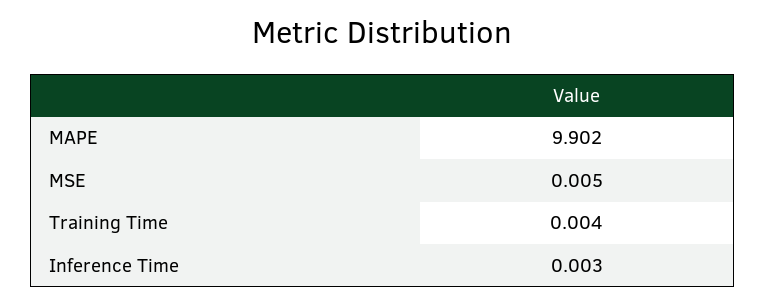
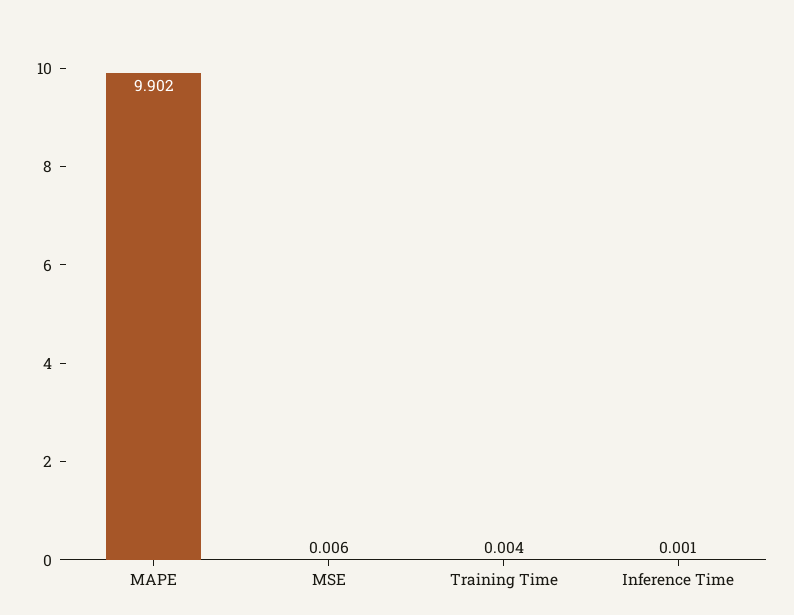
MSE: 0.005 -> 0.006
Inference Time: 0.003 -> 0.001

